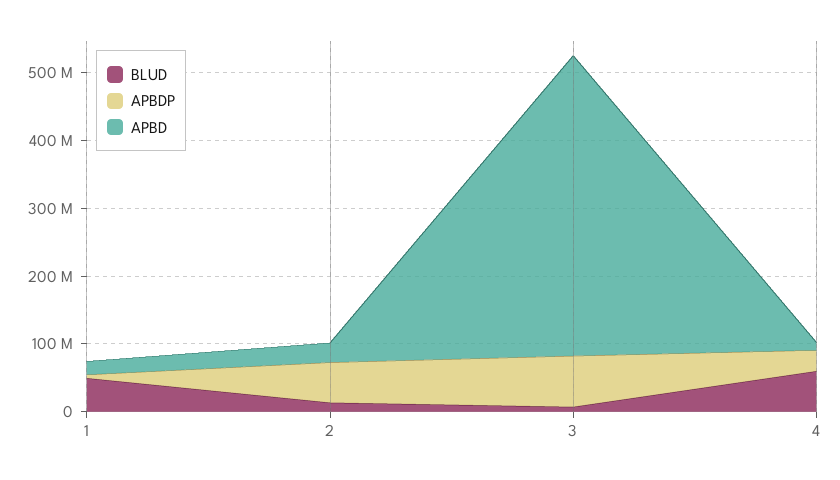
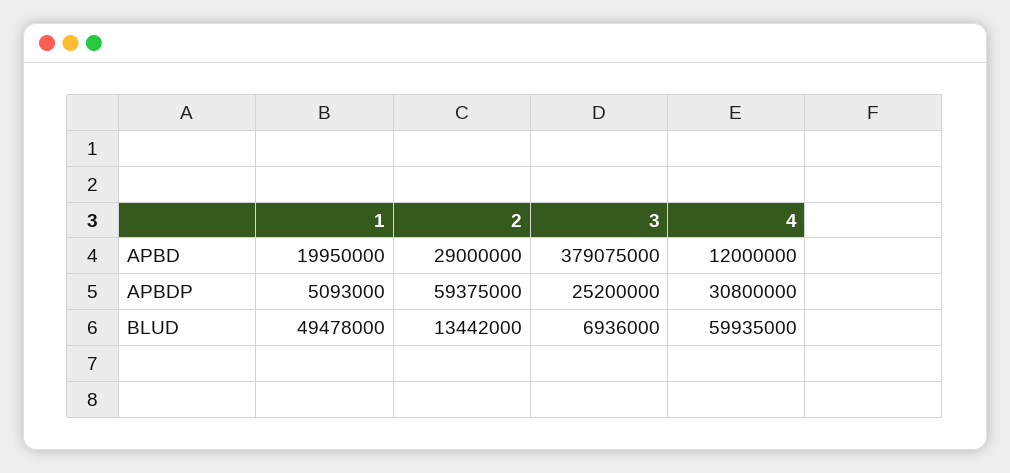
APBDP, 3: 80000000 -> 25200000
APBD, 3: 440000000 -> 379075000

